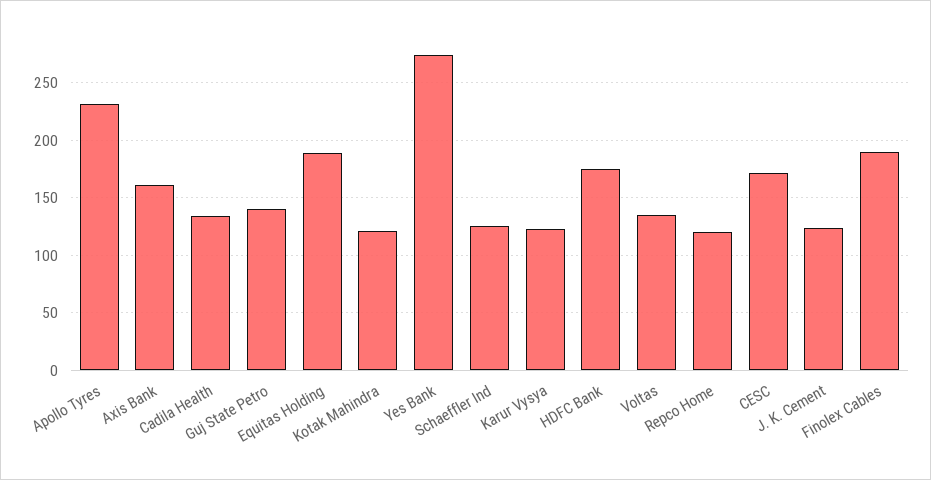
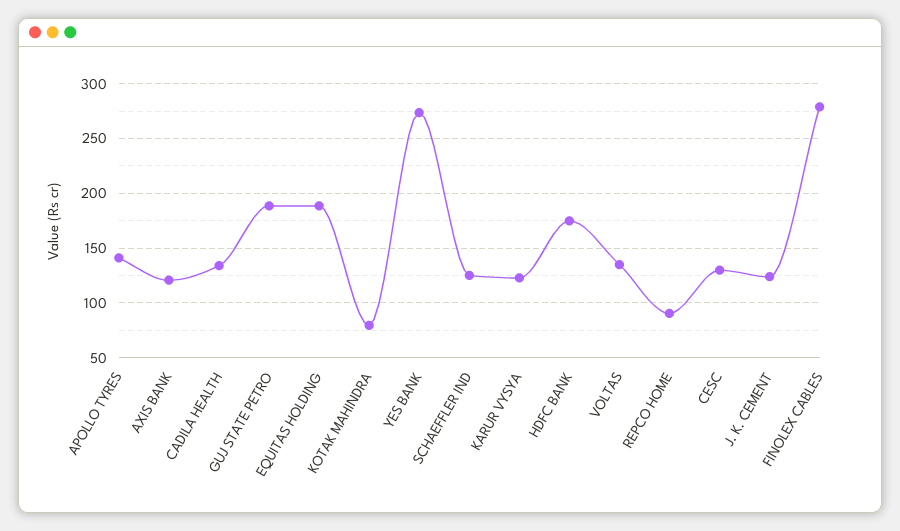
Apollo Tyres: 230 -> 140
Axis Bank: 160 -> 120
Guj State Petro: 140 -> 190
Kotak Mahindra: 120 -> 80
Repco Home: 120 -> 90
CESC: 170 -> 130
Finolex Cables: 190 -> 280

